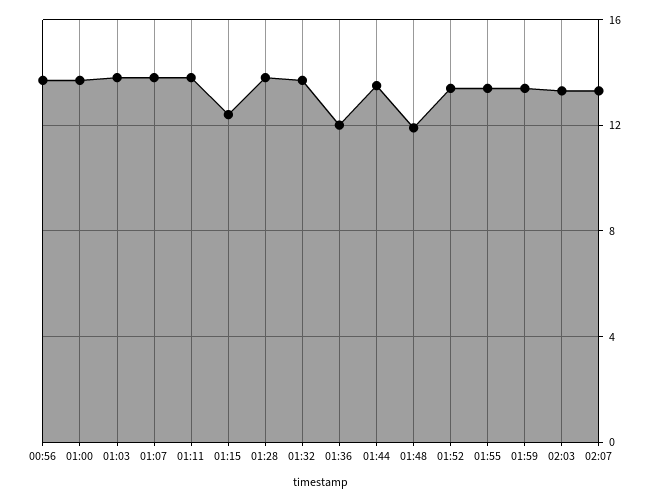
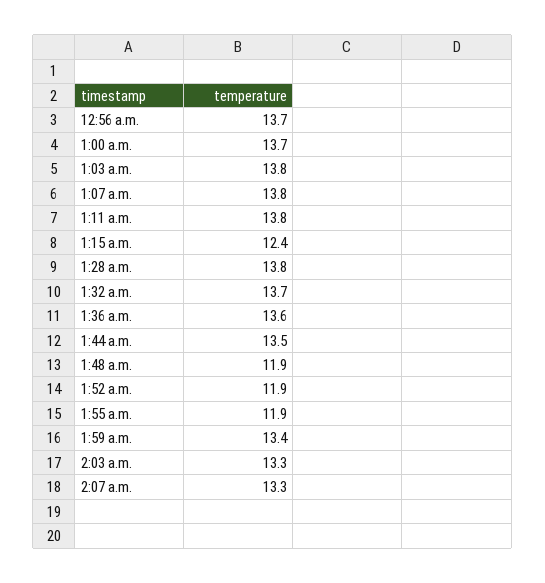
01:36: 12 -> 13.6
01:52: 13.5 -> 11.9
01:55: 13.5 -> 11.9

